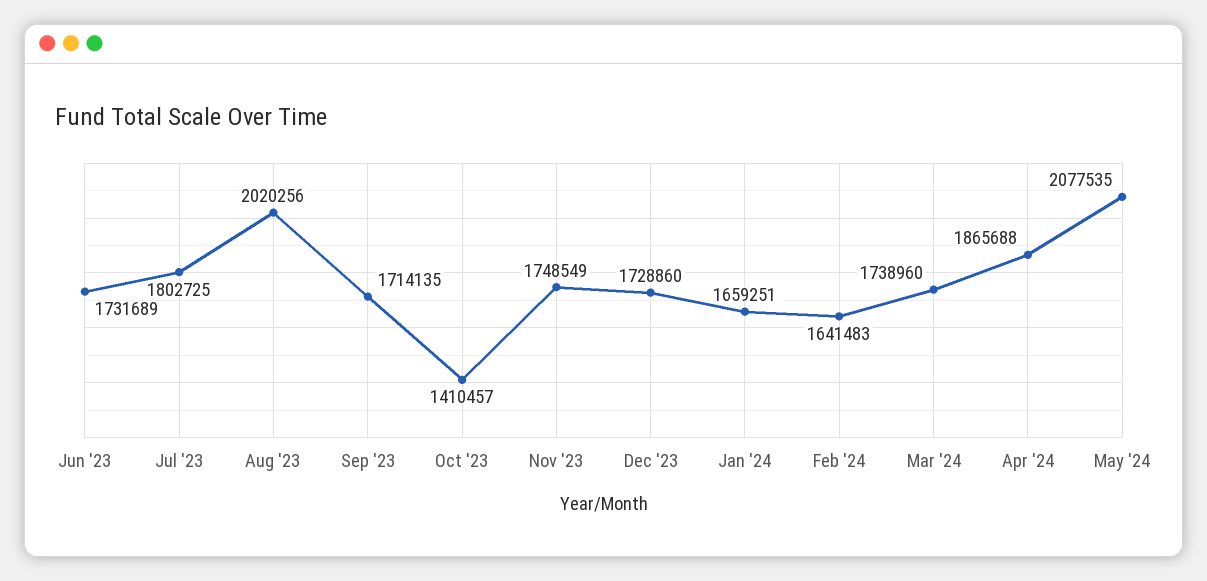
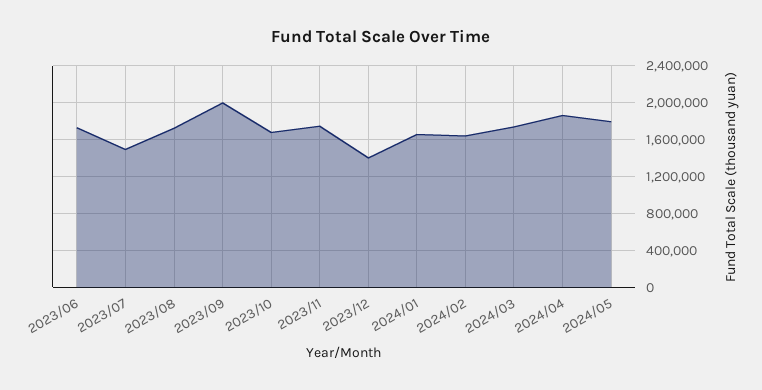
Jul '23: 1802725 -> 1500000
Aug '23: 2020256 -> 1700000
Sep '23: 1714135 -> 2000000
Oct '23: 1410457 -> 1700000
Dec '23: 1728860 -> 1400000
May '24: 2077535 -> 1800000

